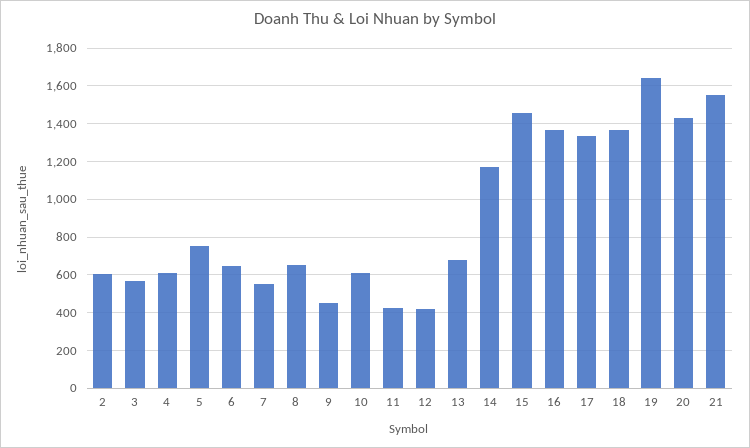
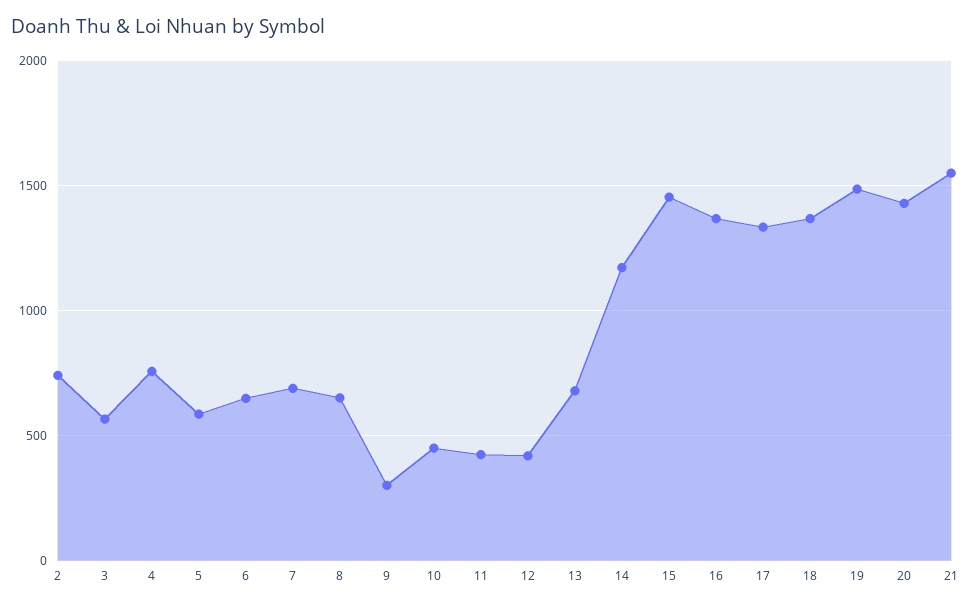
2: 600 -> 750
4: 600 -> 750
5: 750 -> 600
7: 550 -> 700
9: 450 -> 300
10: 600 -> 450
19: 1650 -> 1500

